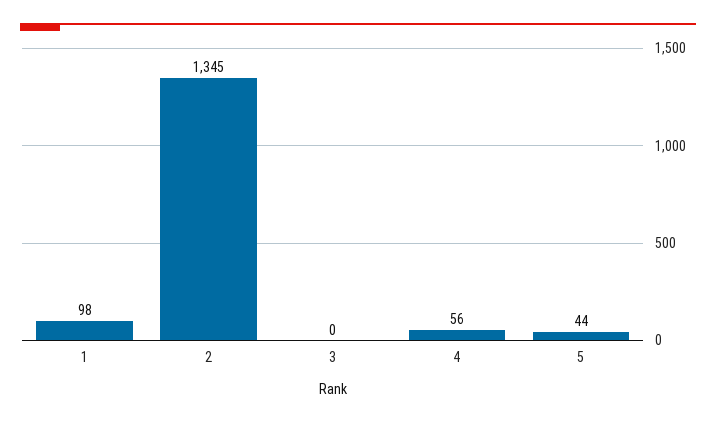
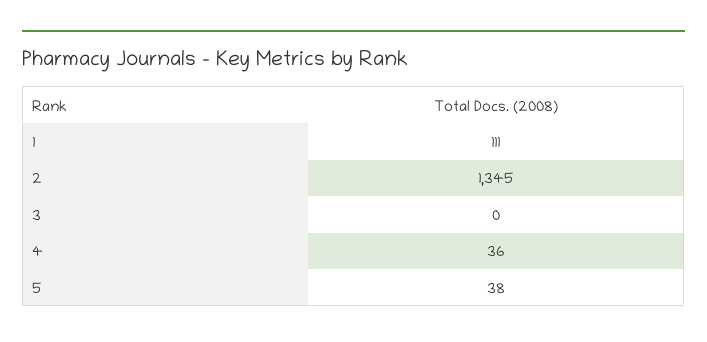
1: 98 -> 111
4: 56 -> 36
5: 44 -> 38

